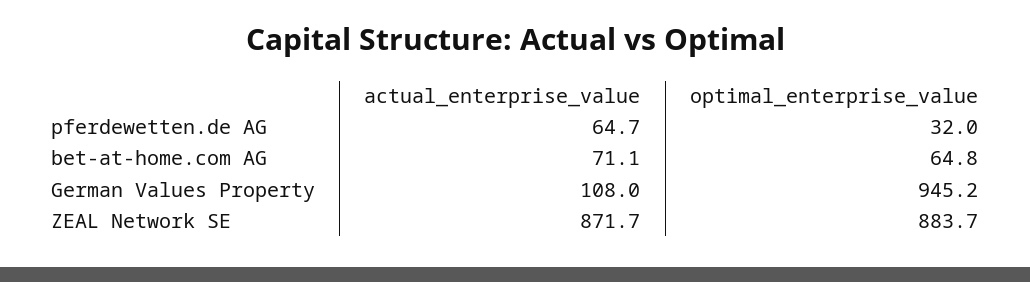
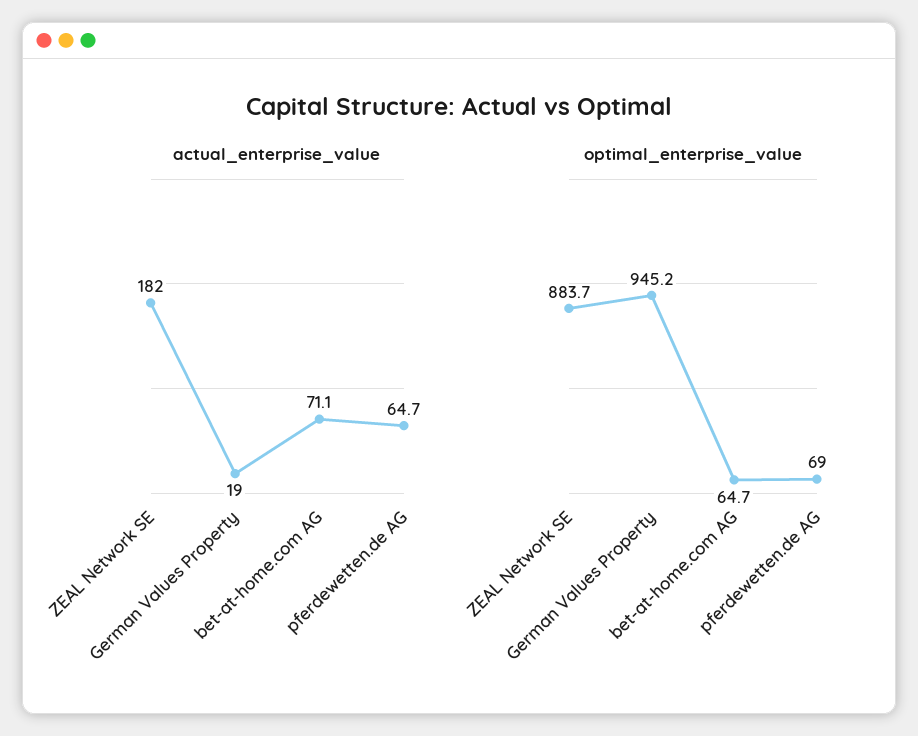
optimal_enterprise_value, pferdewetten.de AG: 32 -> 69
optimal_enterprise_value, bet-at-home.com AG: 64.8 -> 64.7
actual_enterprise_value, German Values Property: 108 -> 19
actual_enterprise_value, ZEAL Network SE: 871.7 -> 182

